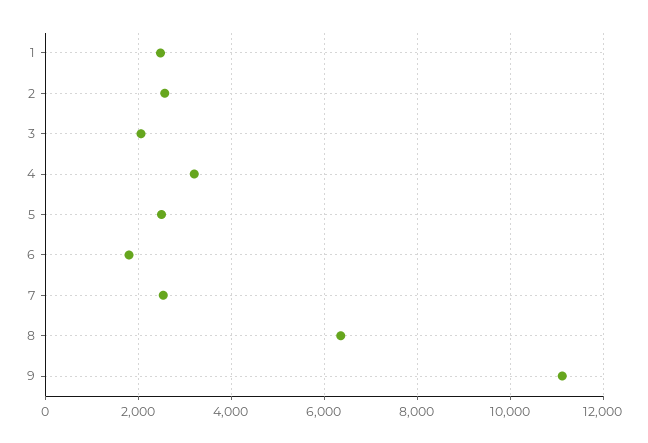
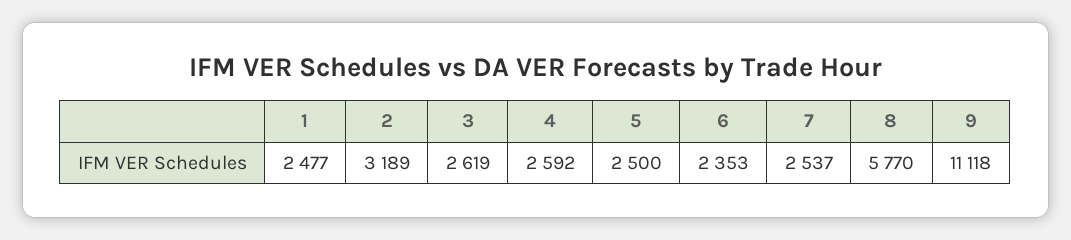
2: 2600 -> 3189
3: 2000 -> 2619
4: 3200 -> 2592
6: 1800 -> 2353
8: 6400 -> 5770

